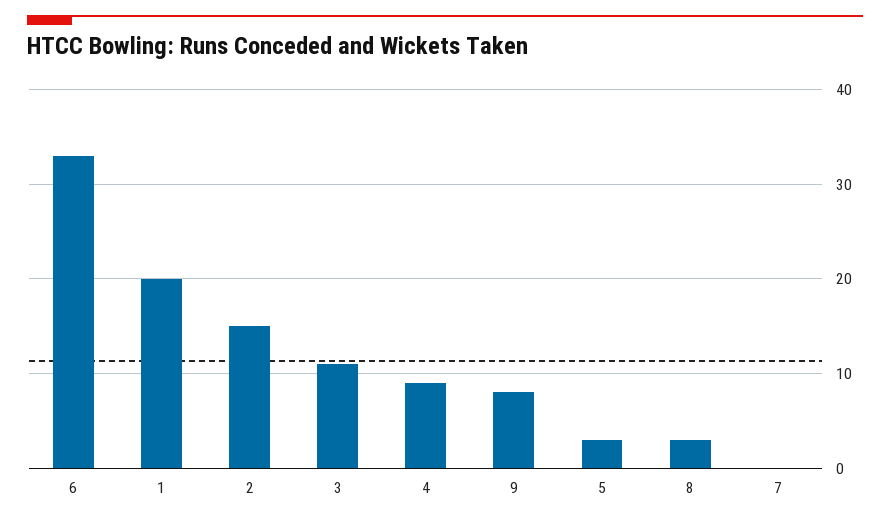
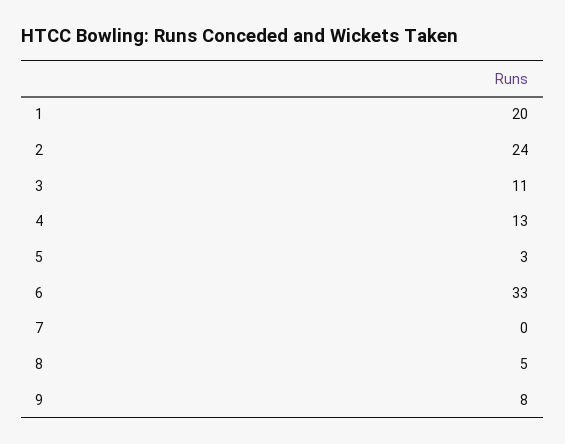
2: 15 -> 24
4: 9 -> 13
8: 3 -> 5

